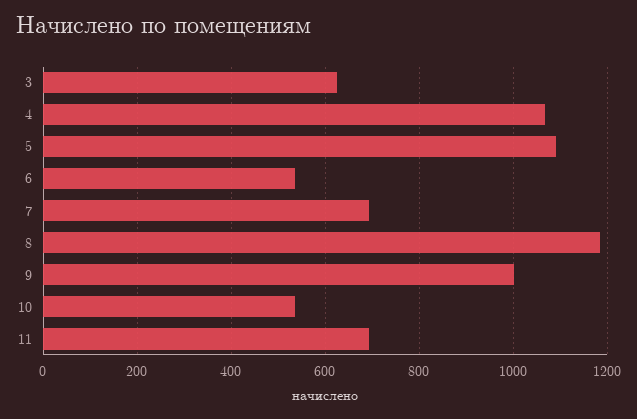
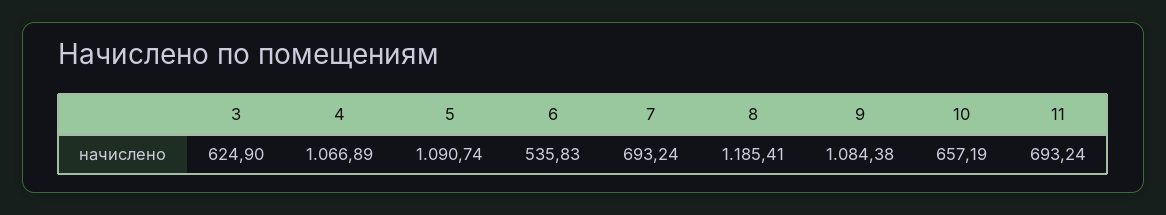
9: 1000 -> 1084.38
10: 540 -> 657.19

